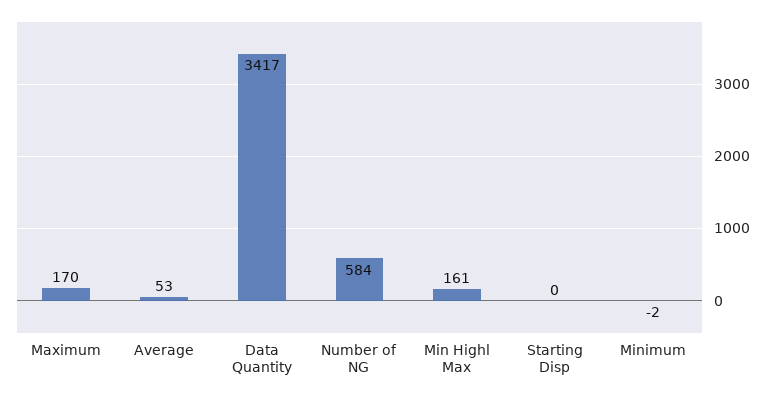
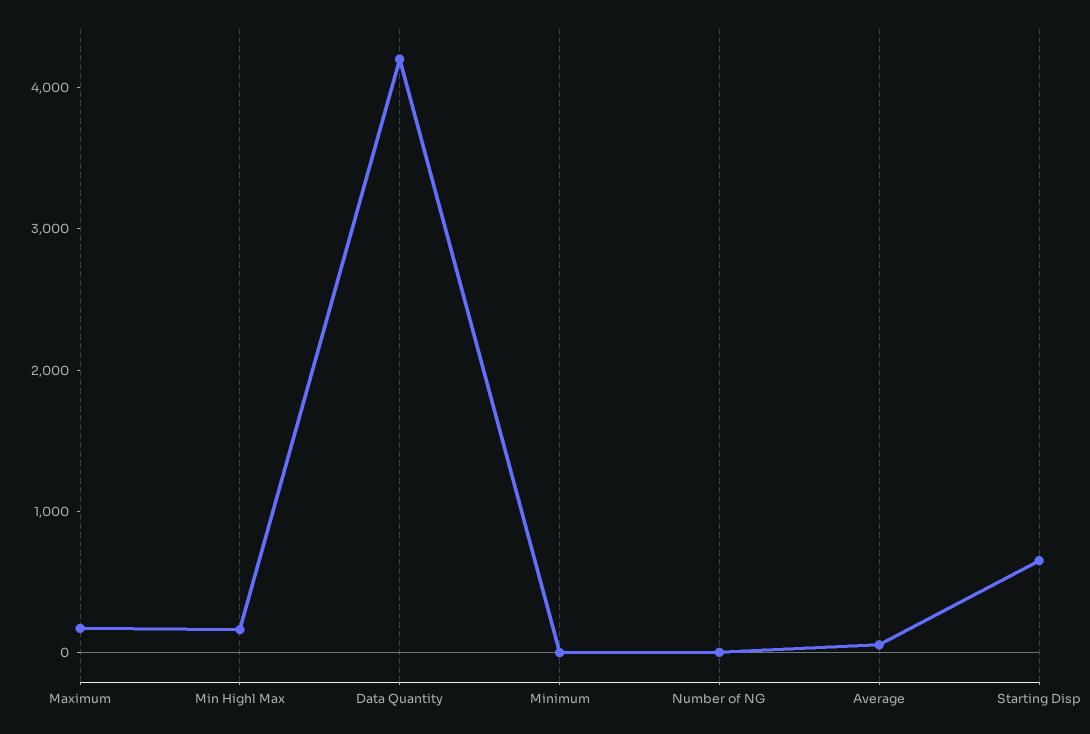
Data Quantity: 3417 -> 4200
Number of NG: 584 -> 0
Starting Disp: 0 -> 600

